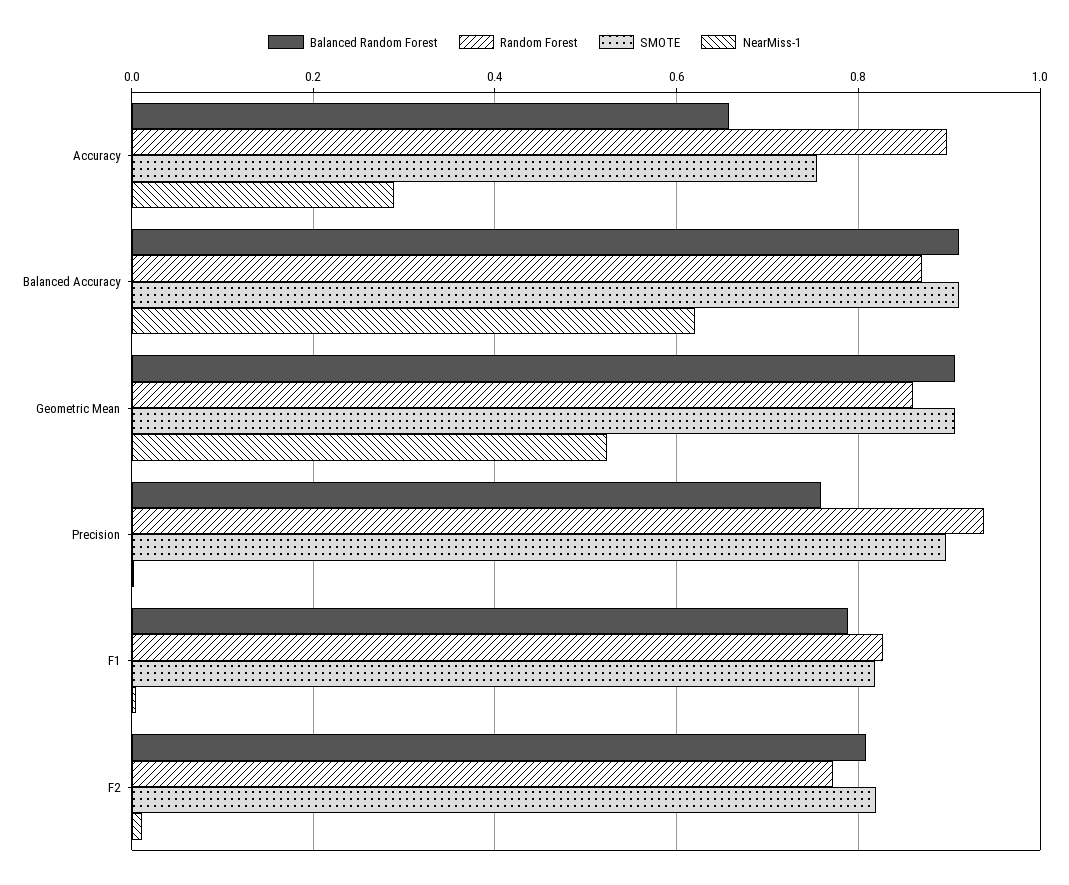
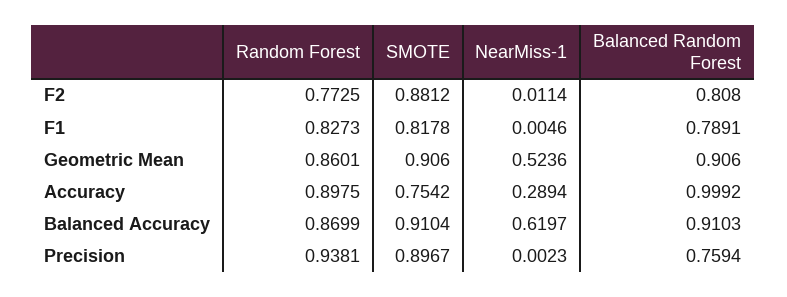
Balanced Random Forest, Accuracy: 0.66 -> 0.9992
SMOTE, F2: 0.82 -> 0.8812

